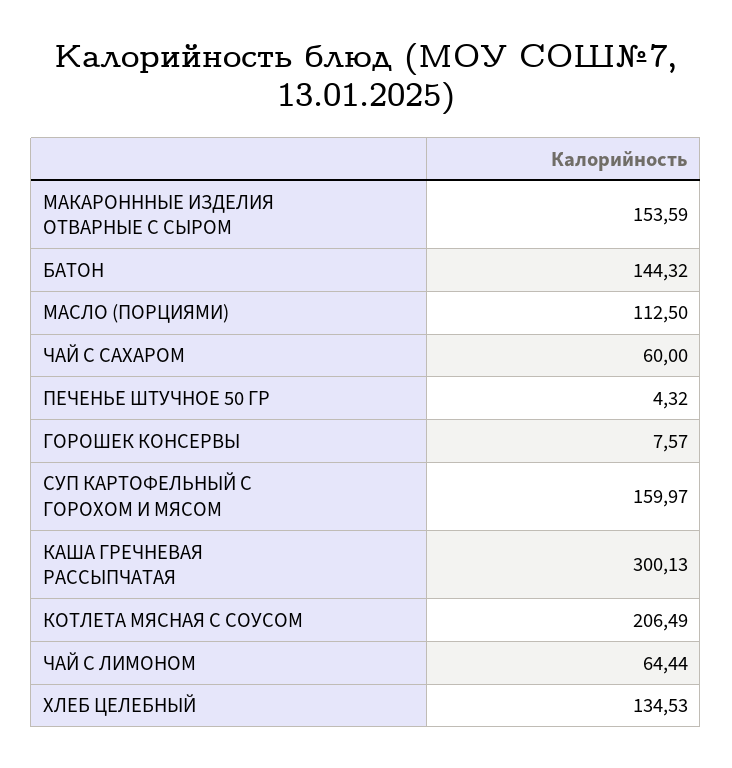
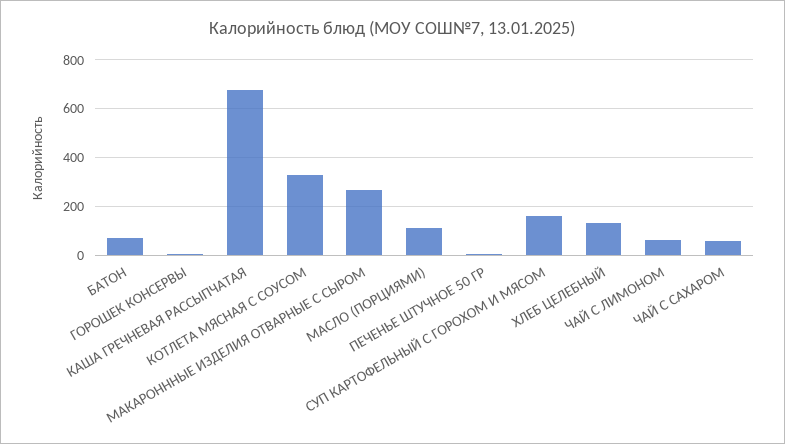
МАКАРОНННЫЕ ИЗДЕЛИЯ ОТВАРНЫЕ С СЫРОМ: 153.59 -> 275
БАТОН: 144.32 -> 75
КАША ГРЕЧНЕВАЯ РАССЫПЧАТАЯ: 300.13 -> 675
КОТЛЕТА МЯСНАЯ С СОУСОМ: 206.49 -> 325

